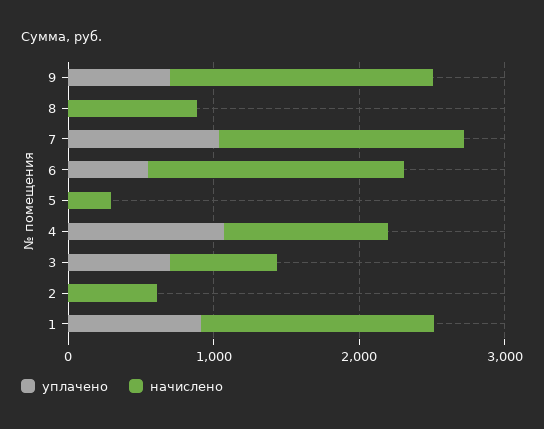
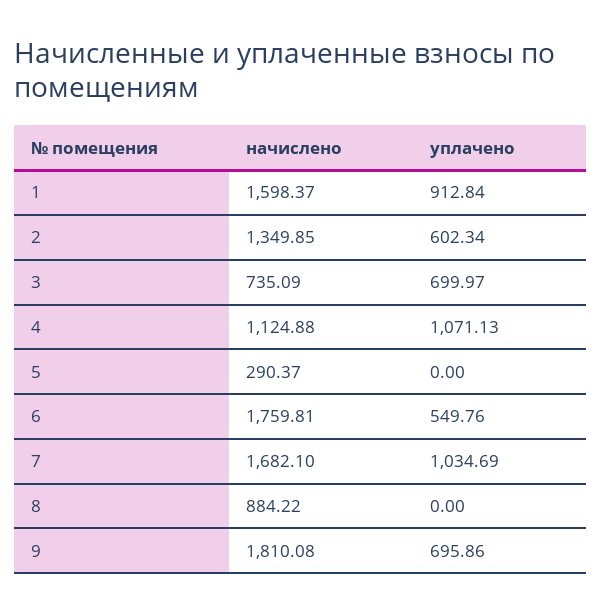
уплачено, 2: 0 -> 602.34
начислено, 2: 600 -> 1349.85

